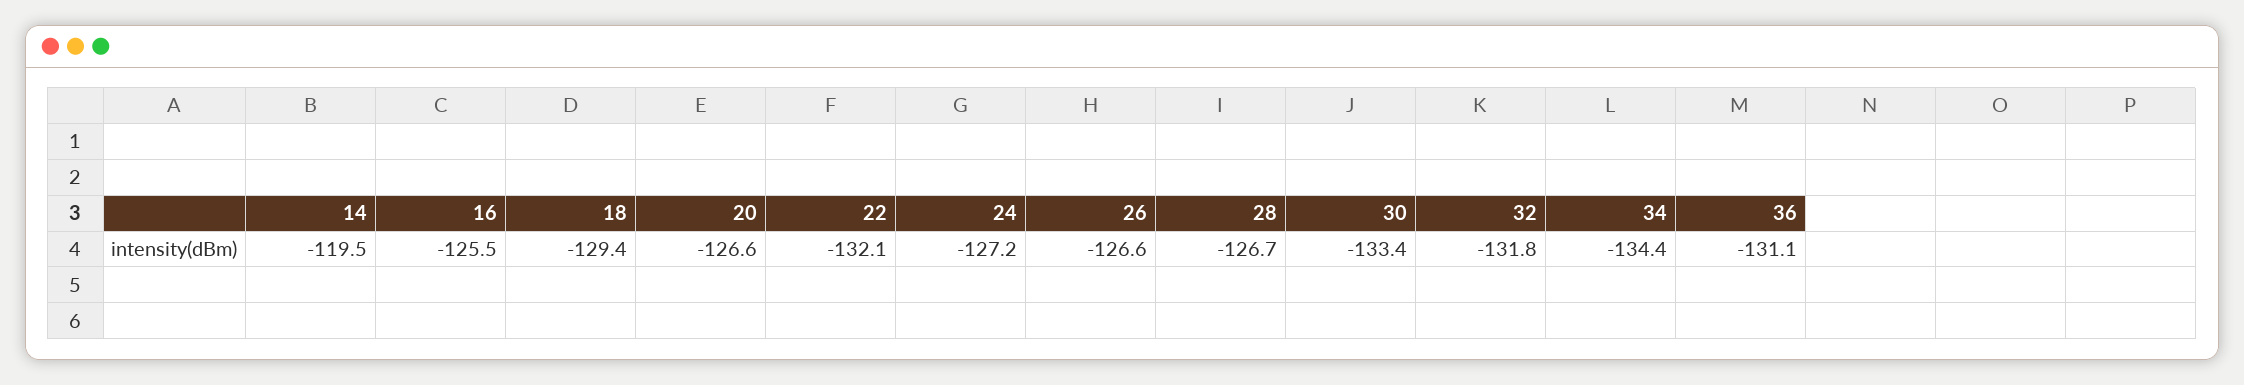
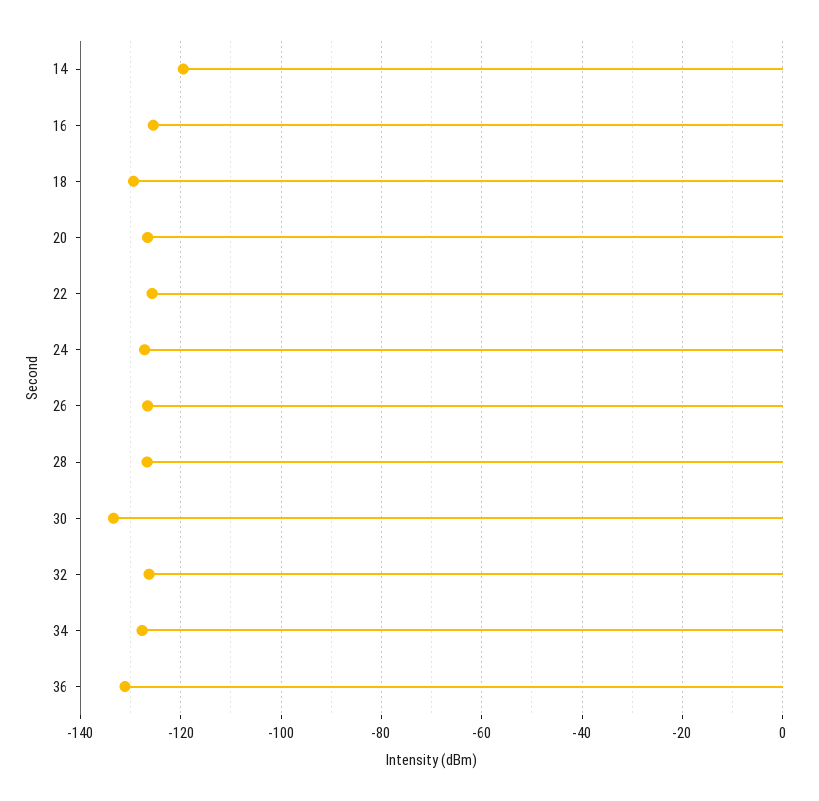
22: -132.1 -> -126
32: -131.8 -> -126
34: -134.4 -> -128

